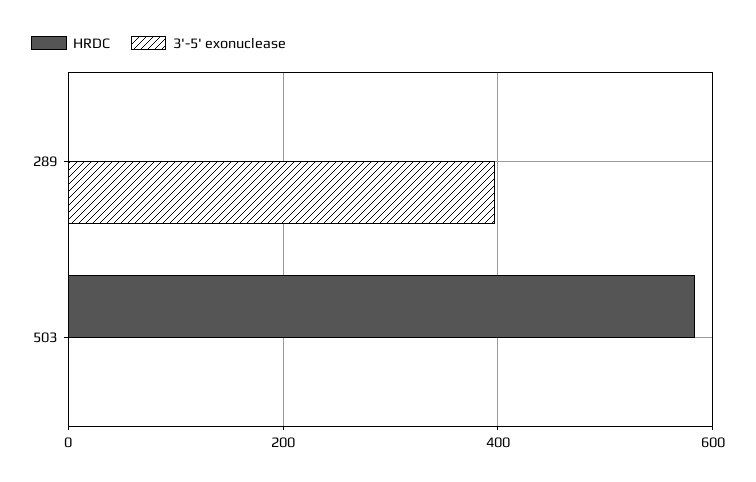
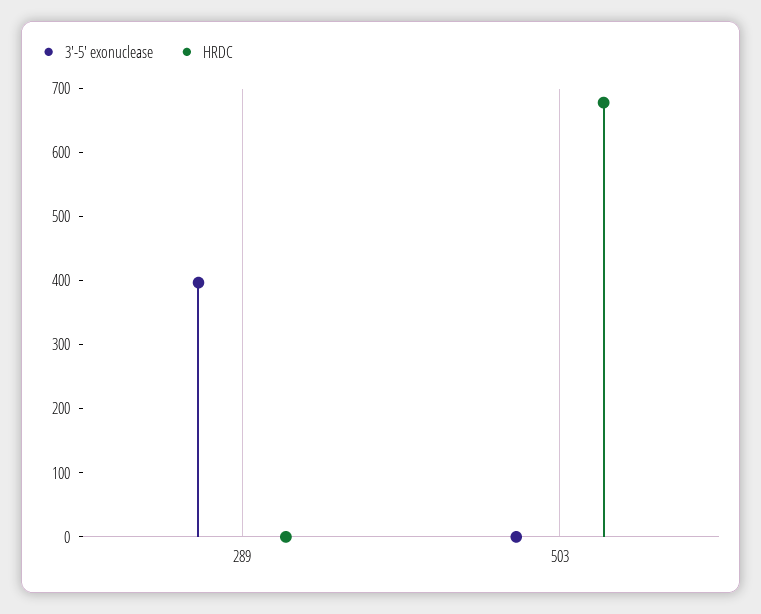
HRDC, 503: 580 -> 680

